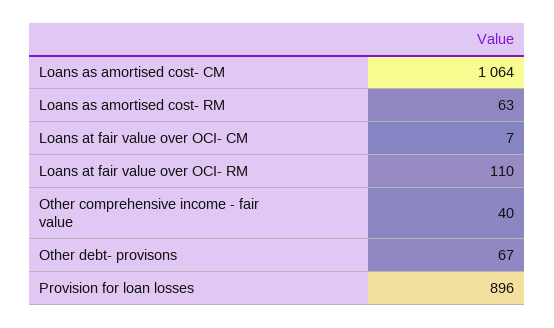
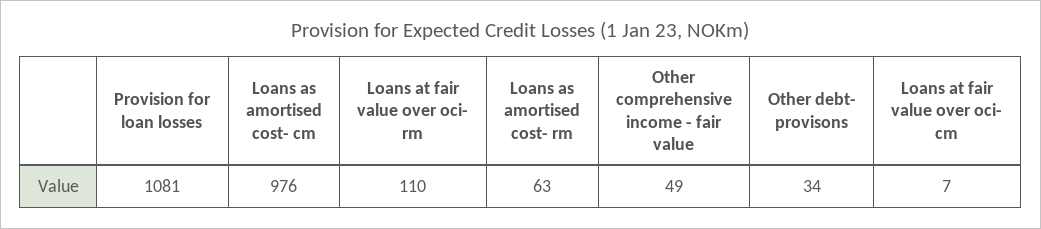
Loans as amortised cost- CM: 1064 -> 976
Other comprehensive income - fair value: 40 -> 49
Other debt- provisons: 67 -> 34
Provision for loan losses: 896 -> 1081

